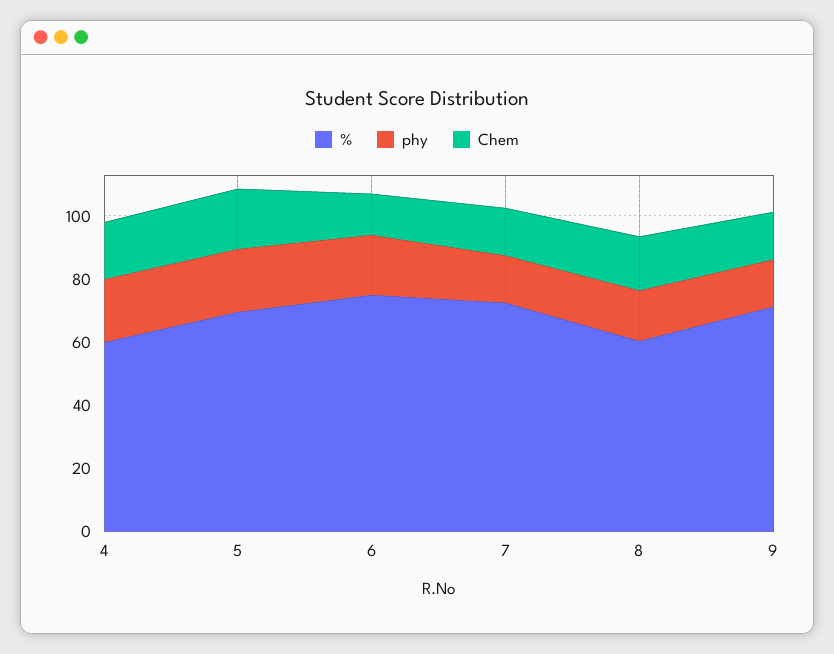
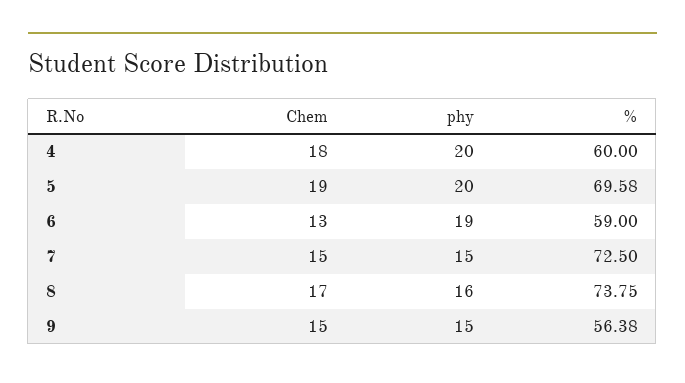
%, 6: 75 -> 59
%, 8: 60 -> 73.75
%, 9: 70 -> 56.38

